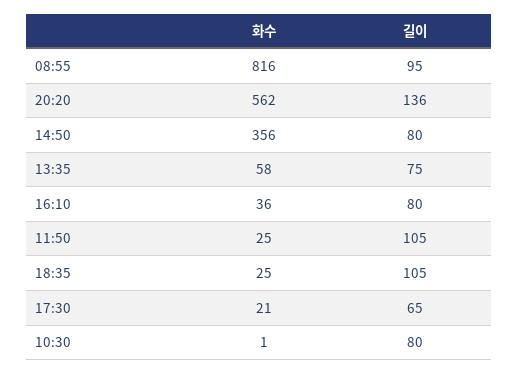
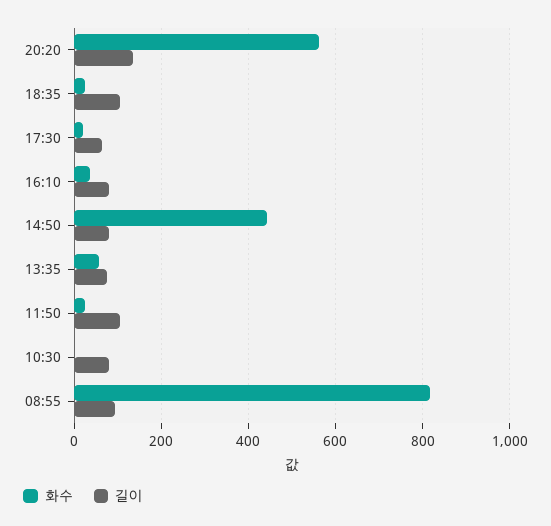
화수, 14:50: 356 -> 440

